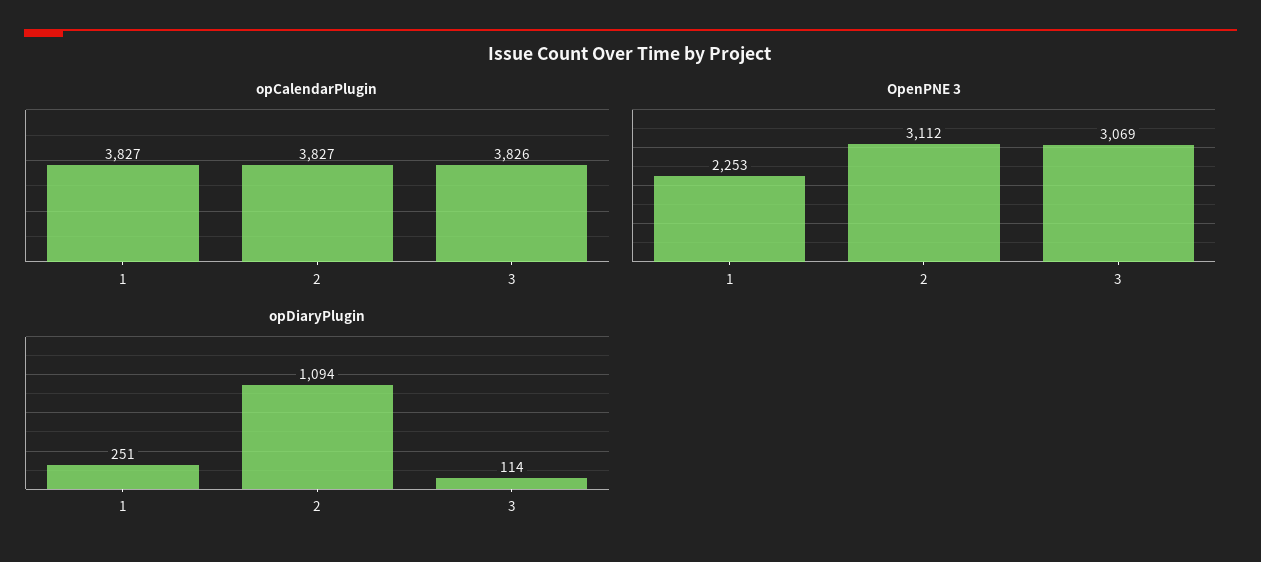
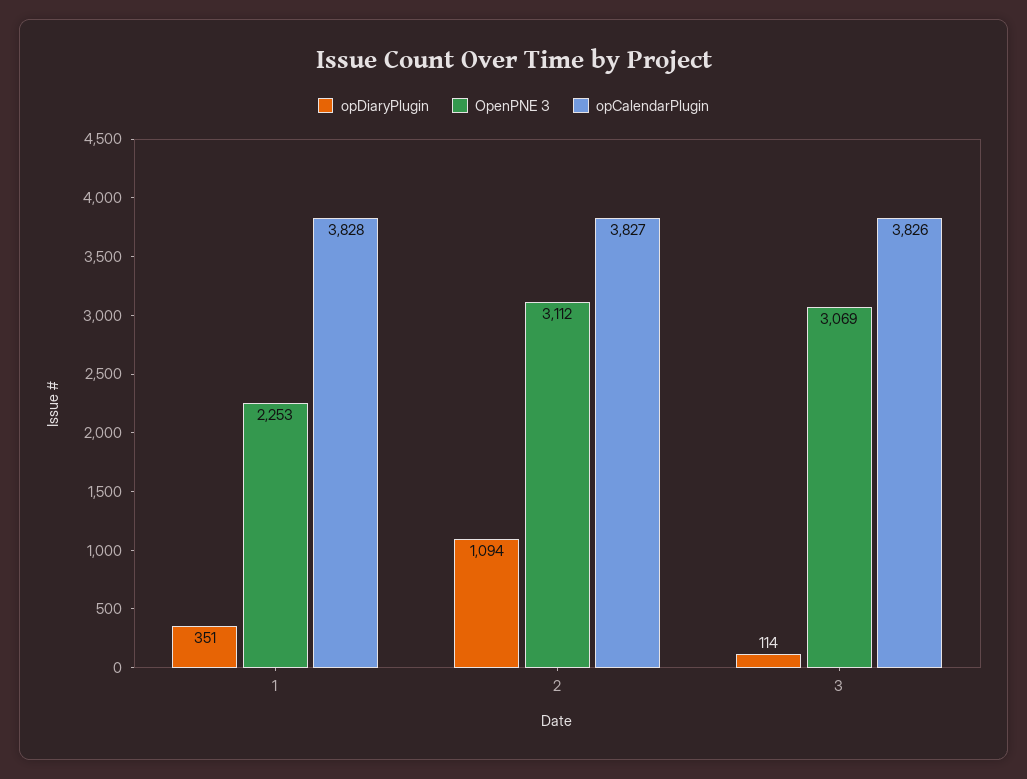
opCalendarPlugin, 1: 3827 -> 3828
opDiaryPlugin, 1: 251 -> 351

